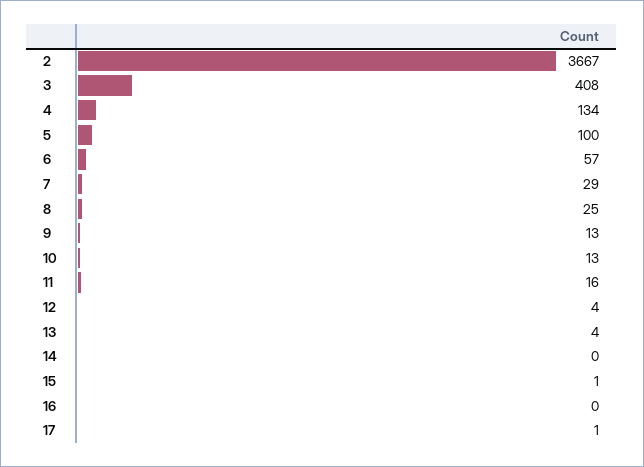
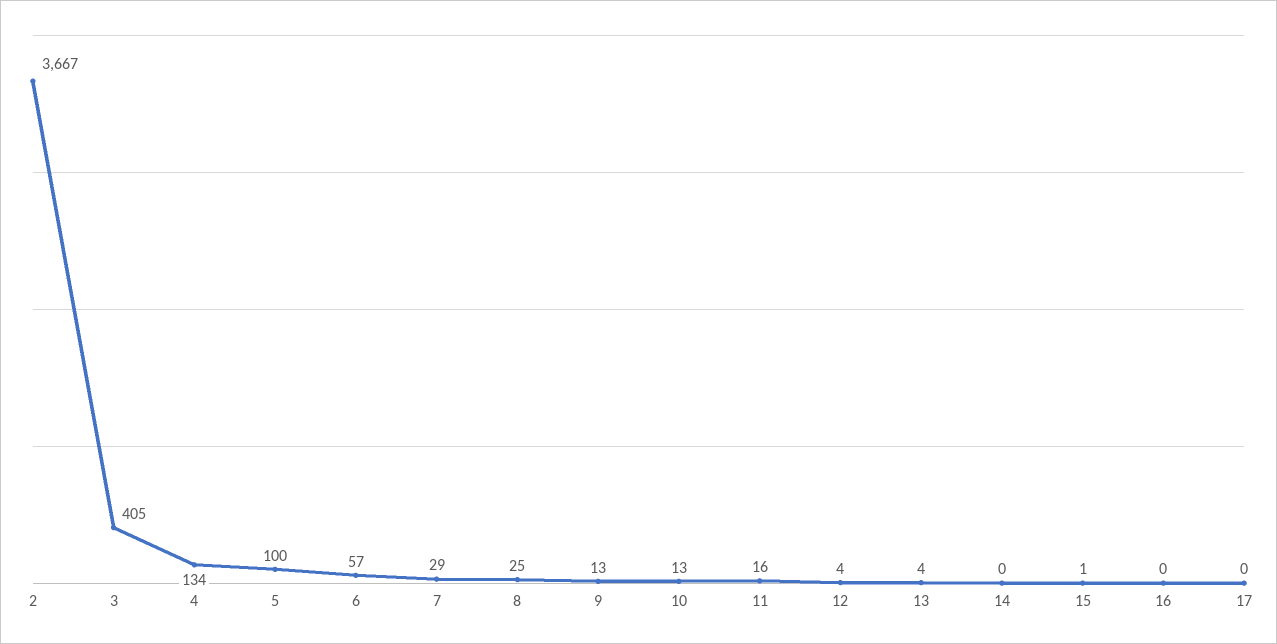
3: 408 -> 405
17: 1 -> 0

